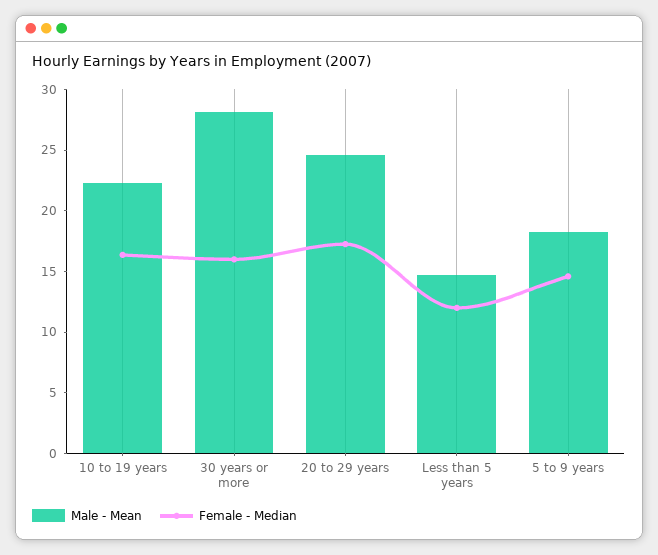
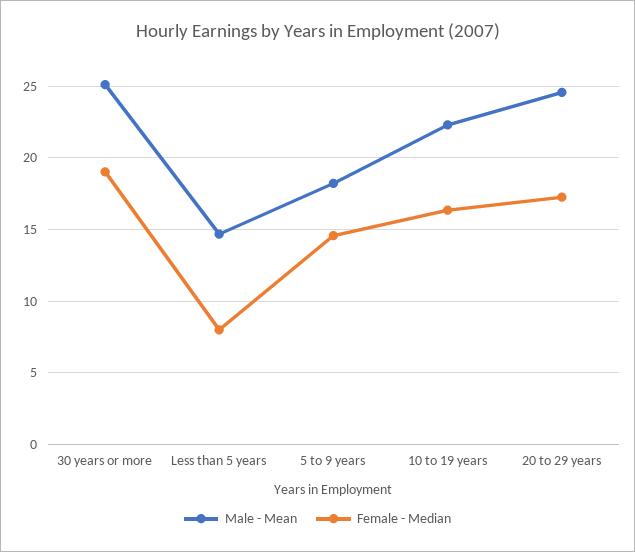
Male - Mean, 30 years or more: 28 -> 25
Female - Median, 30 years or more: 16 -> 19
Female - Median, Less than 5 years: 12 -> 8

